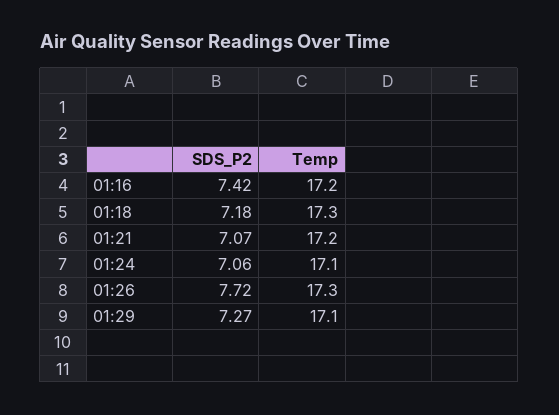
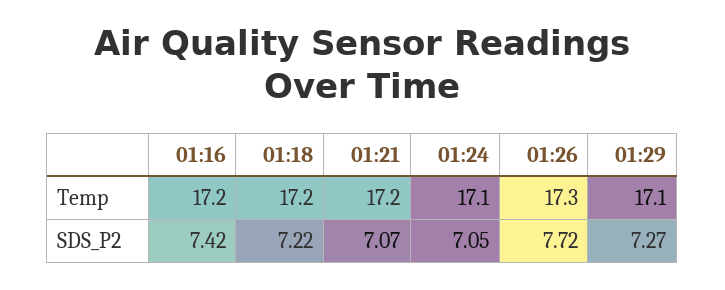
SDS_P2, 01:18: 7.18 -> 7.22
Temp, 01:18: 17.3 -> 17.2
SDS_P2, 01:24: 7.06 -> 7.05

